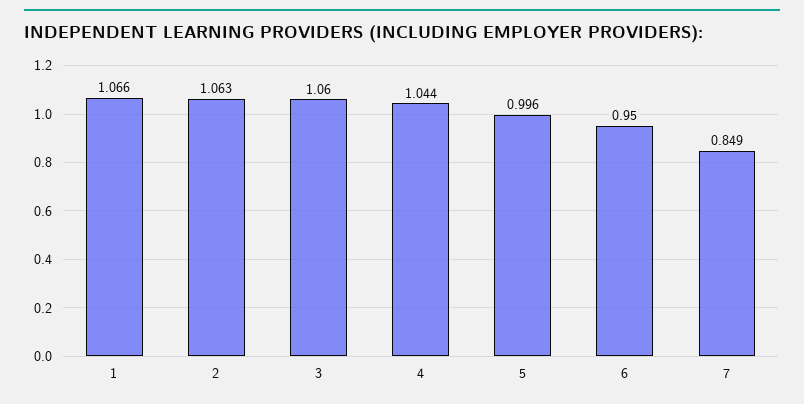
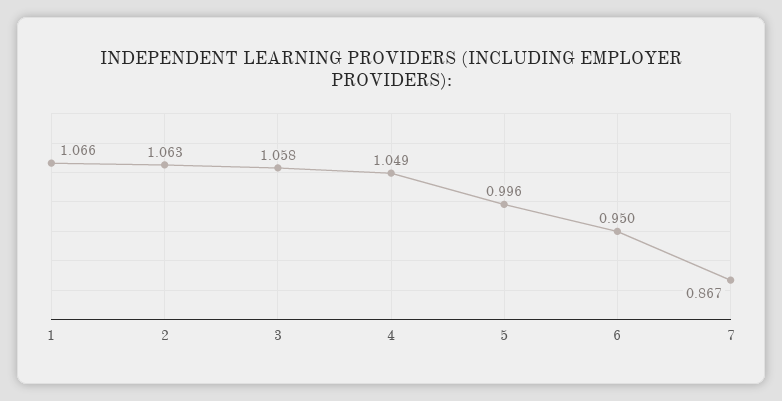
3: 1.06 -> 1.058
4: 1.044 -> 1.049
7: 0.849 -> 0.867

